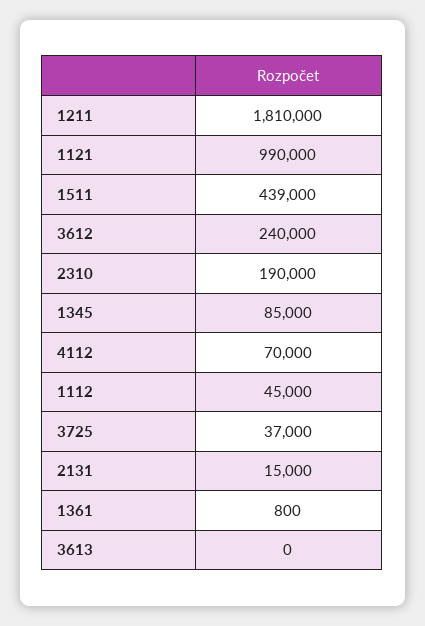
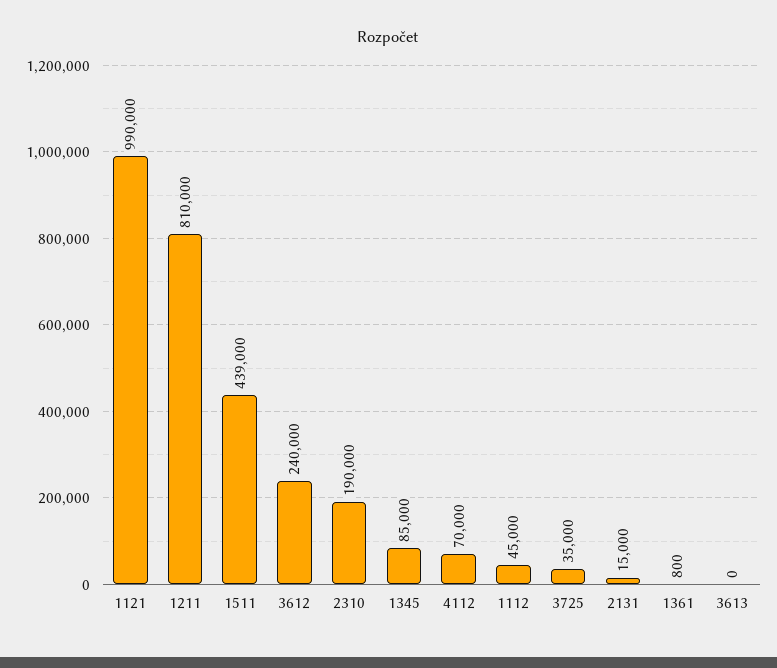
1211: 1810000 -> 810000
3725: 37000 -> 35000

